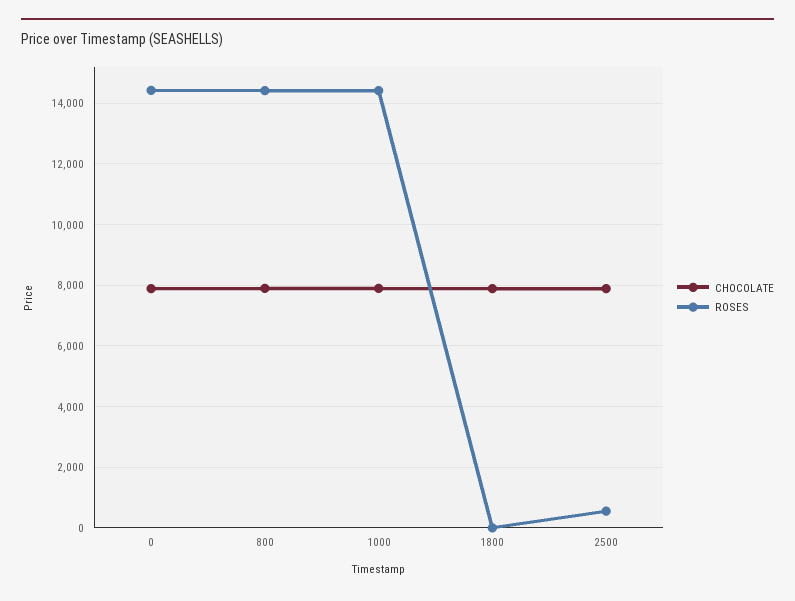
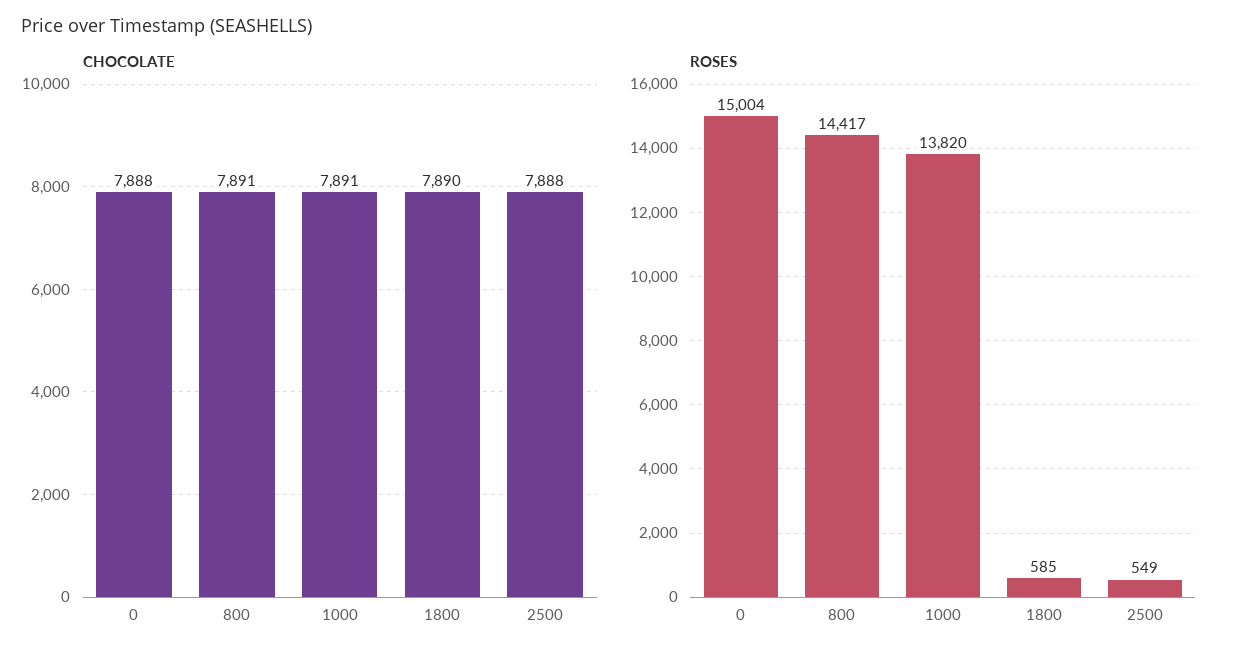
ROSES, 0: 14400 -> 15004
ROSES, 1000: 14400 -> 13820
ROSES, 1800: 0 -> 585

